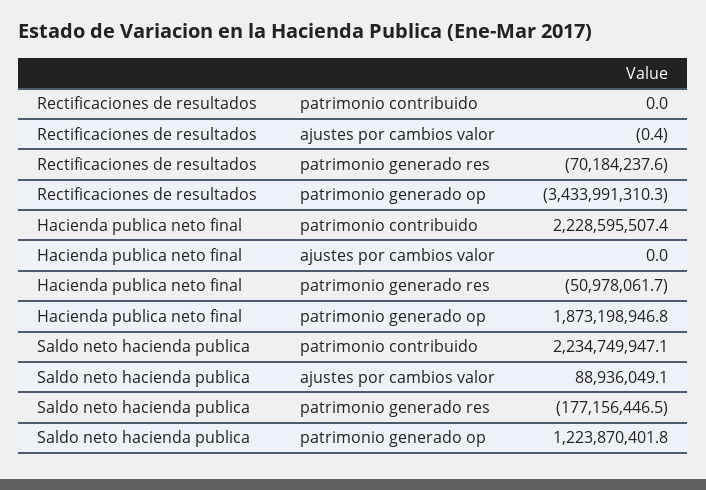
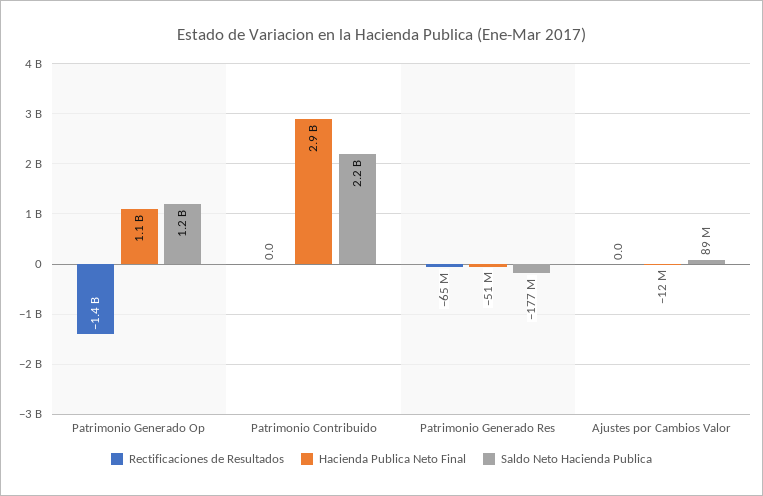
Rectificaciones de resultados, ajustes por cambios valor: -0.4 -> 0
Rectificaciones de resultados, patrimonio generado res: -70184237.6 -> -65000000
Rectificaciones de resultados, patrimonio generado op: -3433991310.3 -> -1400000000
Hacienda publica neto final, patrimonio contribuido: 2228595507.4 -> 2900000000
Hacienda publica neto final, ajustes por cambios valor: 0 -> -12000000
Hacienda publica neto final, patrimonio generado op: 1873198946.8 -> 1100000000

